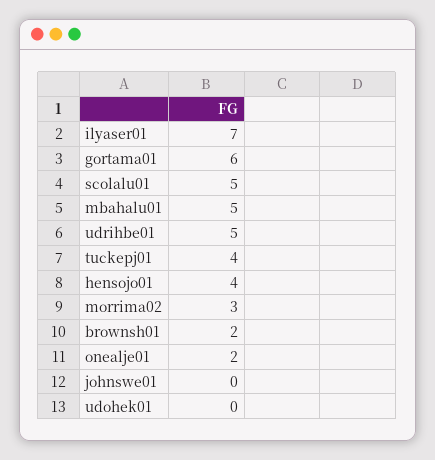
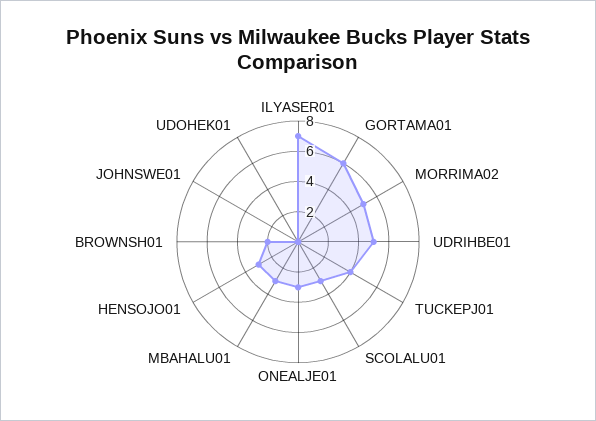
scolalu01: 5 -> 3
mbahalu01: 5 -> 3
hensojo01: 4 -> 3
morrima02: 3 -> 5
onealje01: 2 -> 3

